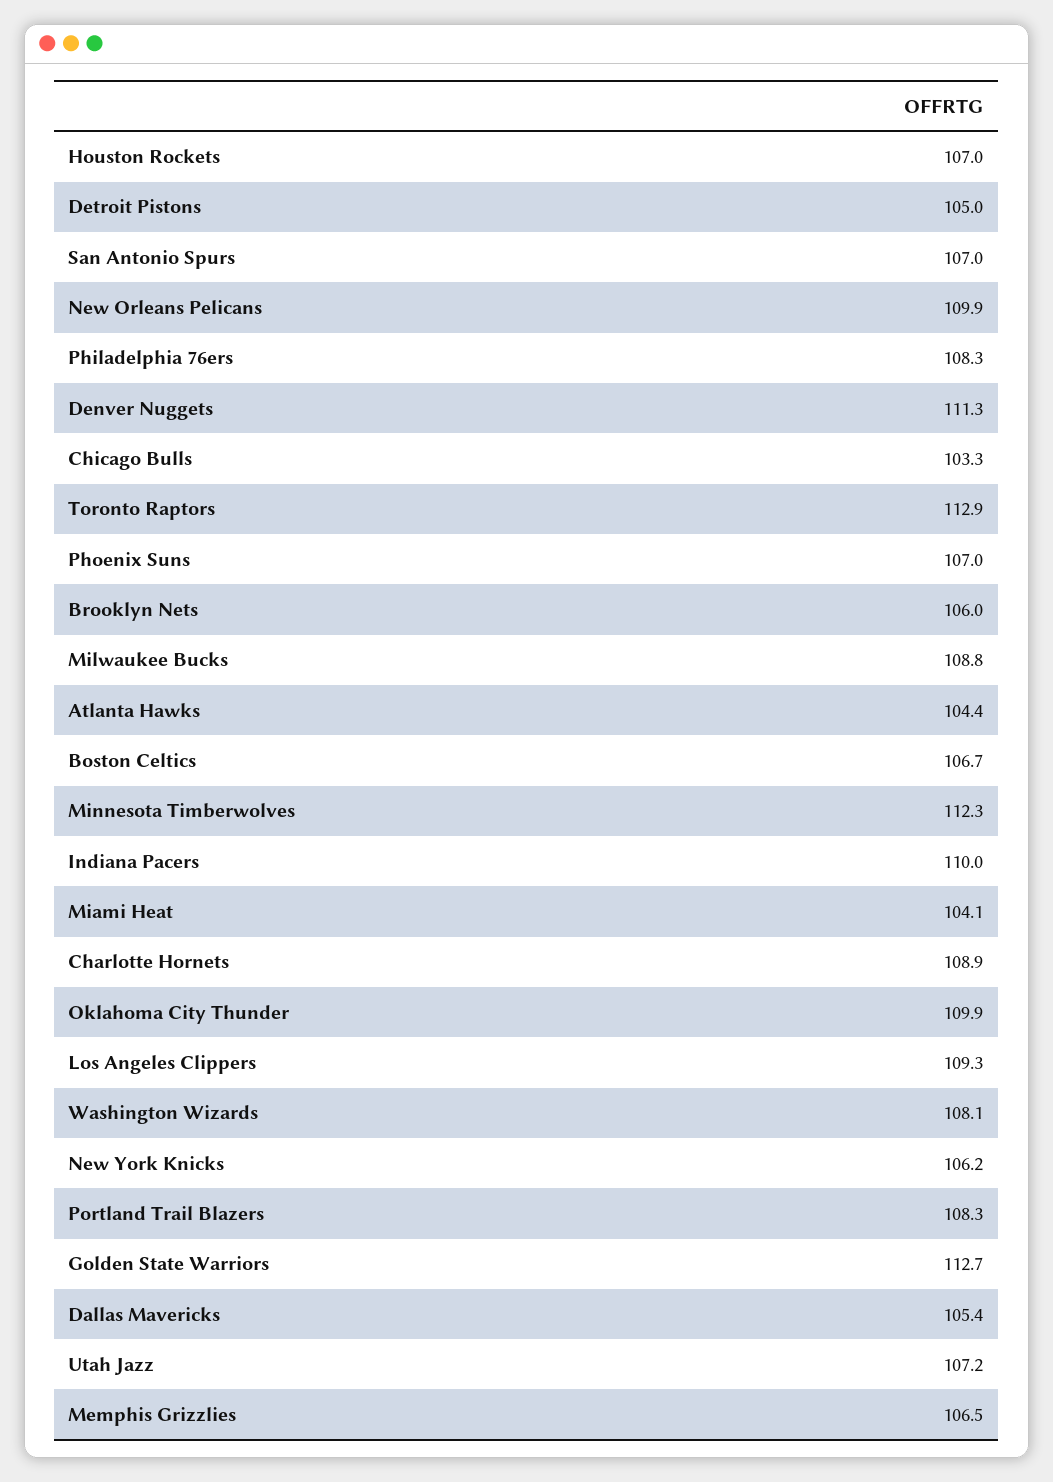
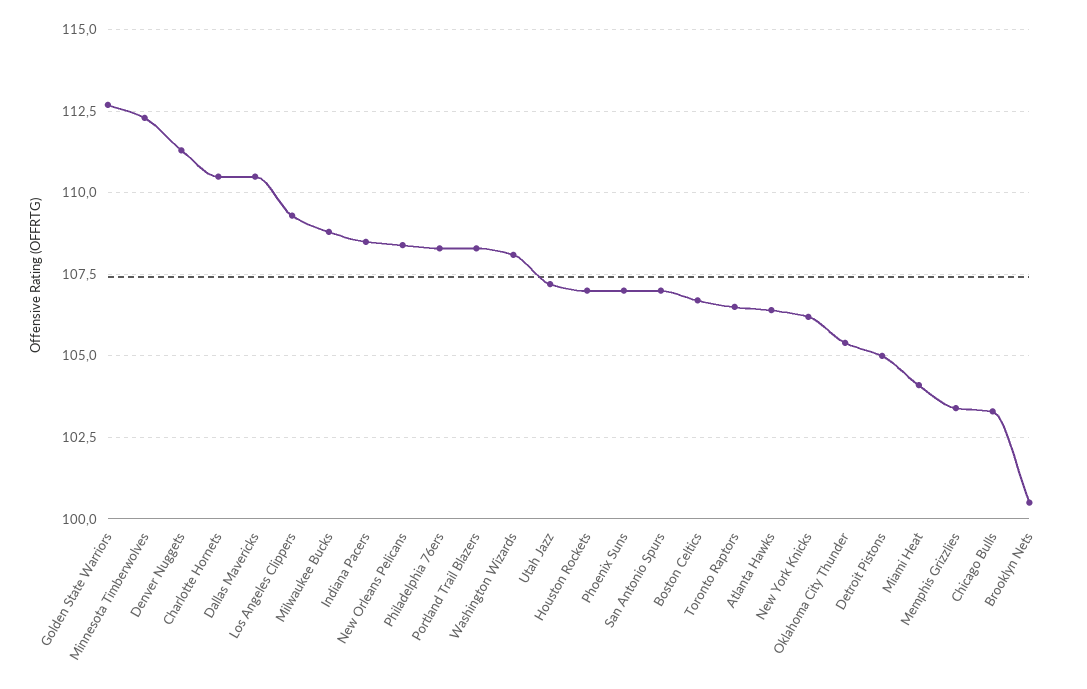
New Orleans Pelicans: 109.9 -> 108.5
Toronto Raptors: 112.9 -> 106.5
Brooklyn Nets: 106 -> 100.5
Atlanta Hawks: 104.4 -> 106.5
Indiana Pacers: 110 -> 108.5
Charlotte Hornets: 108.9 -> 110.5
Oklahoma City Thunder: 109.9 -> 105.5
Dallas Mavericks: 105.4 -> 110.5
Memphis Grizzlies: 106.5 -> 103.5

